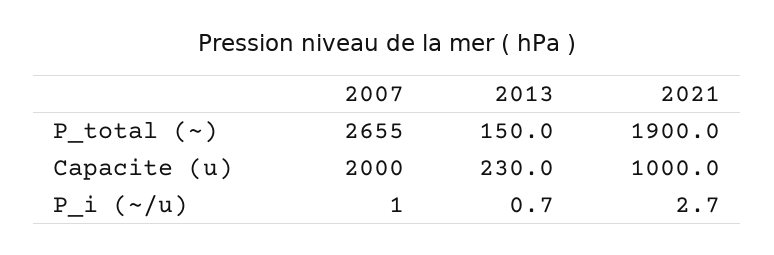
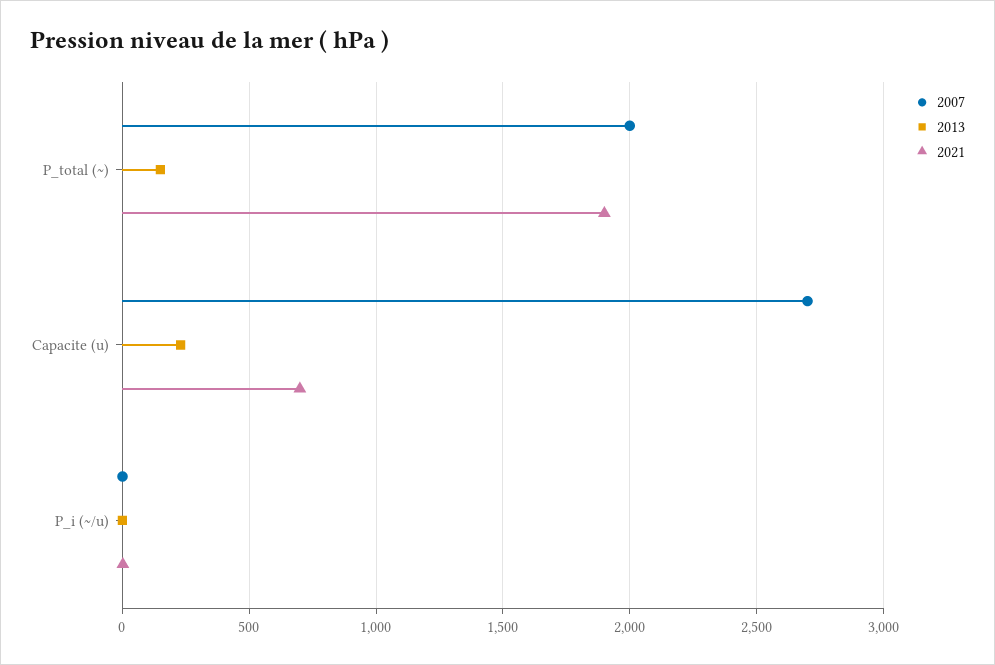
2007, P_total (~): 2655 -> 2000
2007, Capacite (u): 2000 -> 2700
2021, Capacite (u): 1000 -> 700

